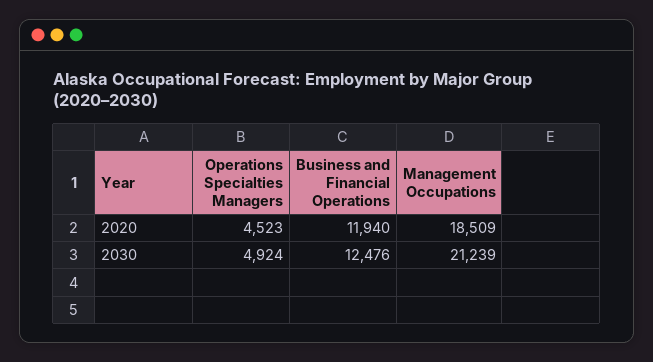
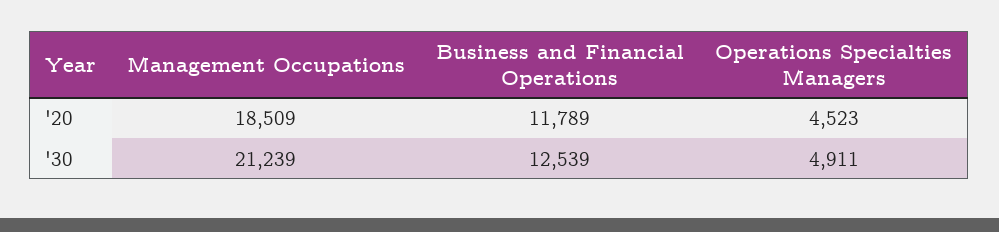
Business and Financial Operations, 2020: 11940 -> 11789
Operations Specialties Managers, 2030: 4924 -> 4911
Business and Financial Operations, 2030: 12476 -> 12539

